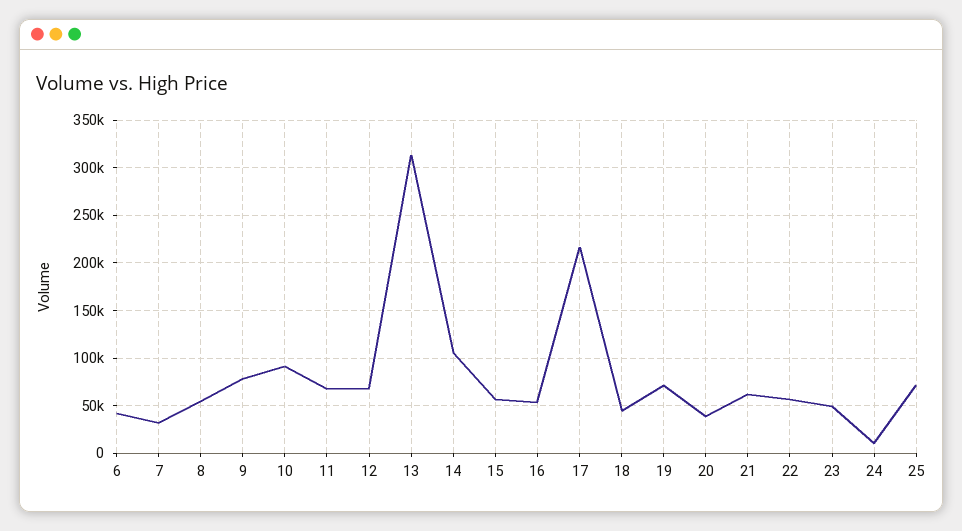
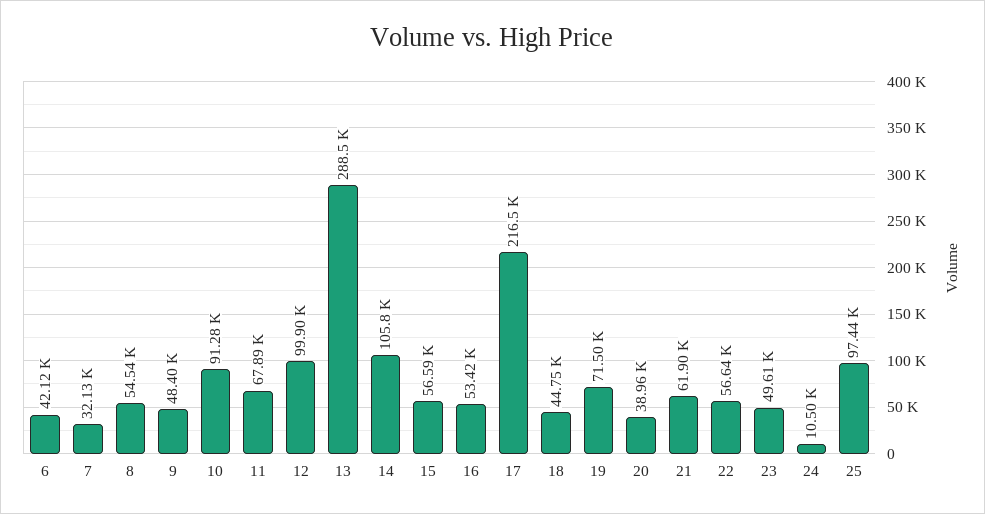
9: 80000 -> 48400
12: 70000 -> 99900
13: 310000 -> 288500
25: 70000 -> 97440

